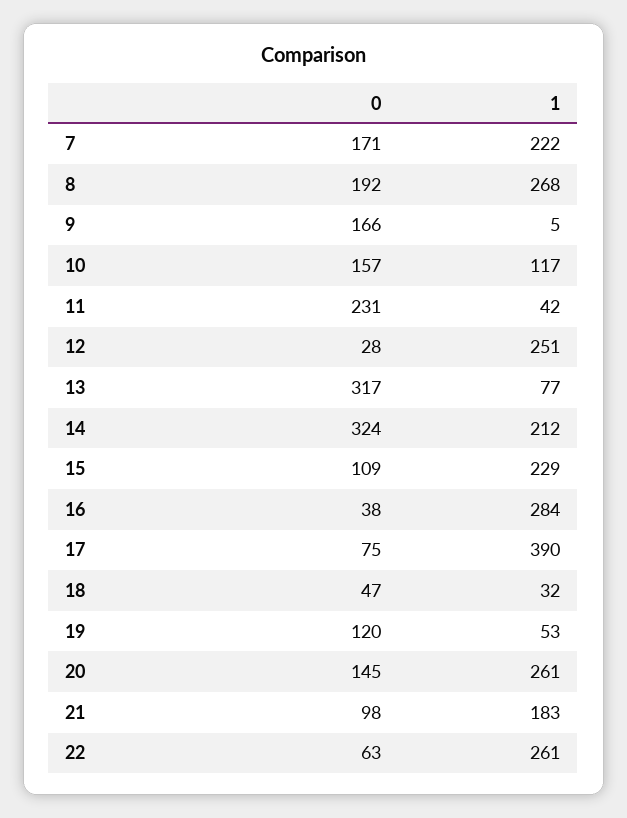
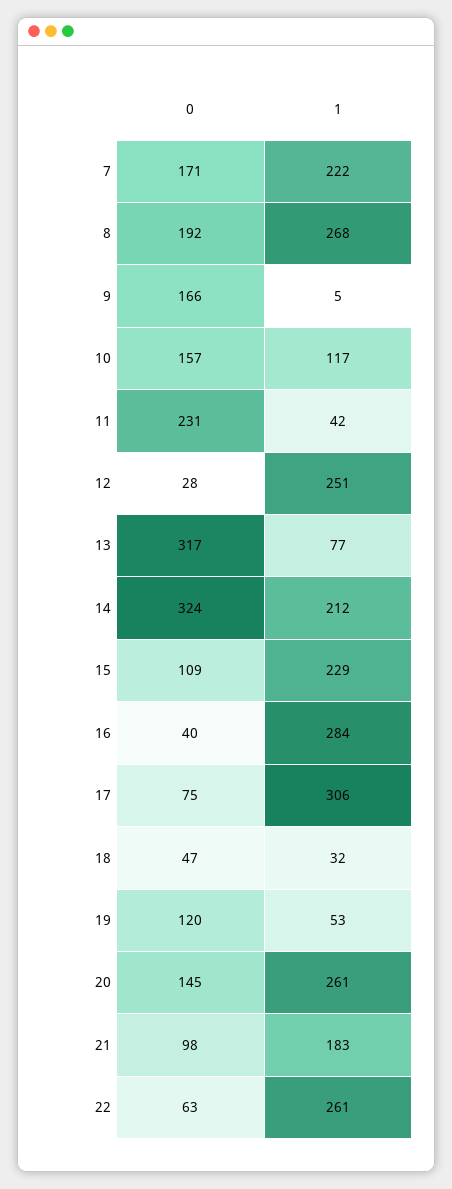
0, 16: 38 -> 40
1, 17: 390 -> 306

